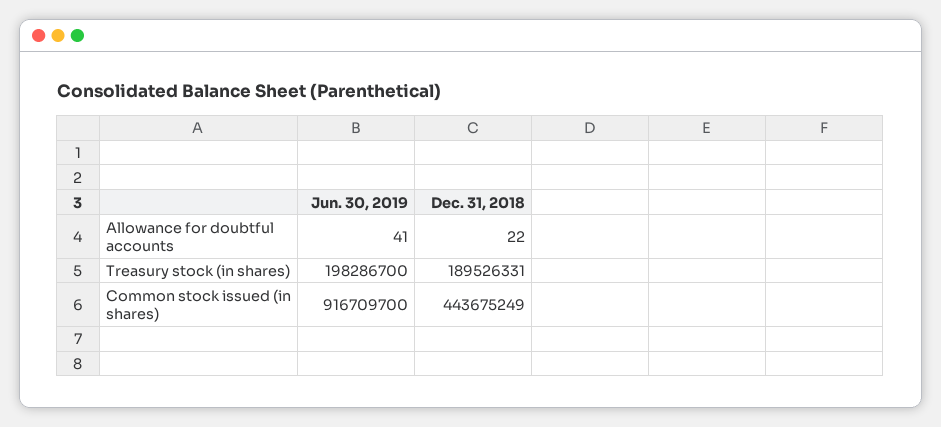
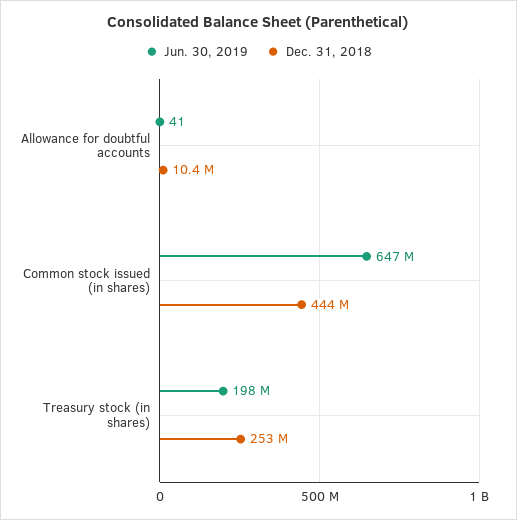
Dec. 31, 2018, Allowance for doubtful accounts: 22 -> 10400000
Dec. 31, 2018, Treasury stock (in shares): 189526331 -> 253000000
Jun. 30, 2019, Common stock issued (in shares): 916709700 -> 647000000

